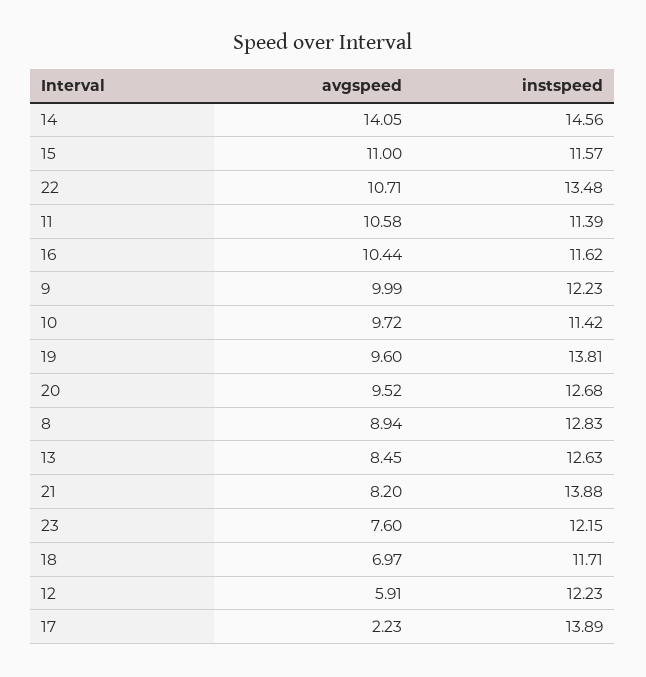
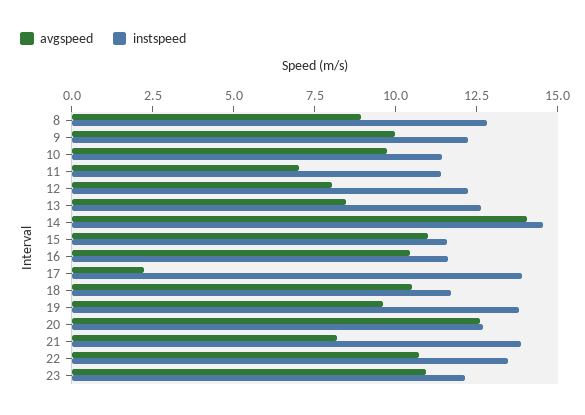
avgspeed, 11: 10.58 -> 7
avgspeed, 20: 9.52 -> 12.5
avgspeed, 23: 7.6 -> 11
avgspeed, 18: 6.97 -> 10.5
avgspeed, 12: 5.91 -> 8

